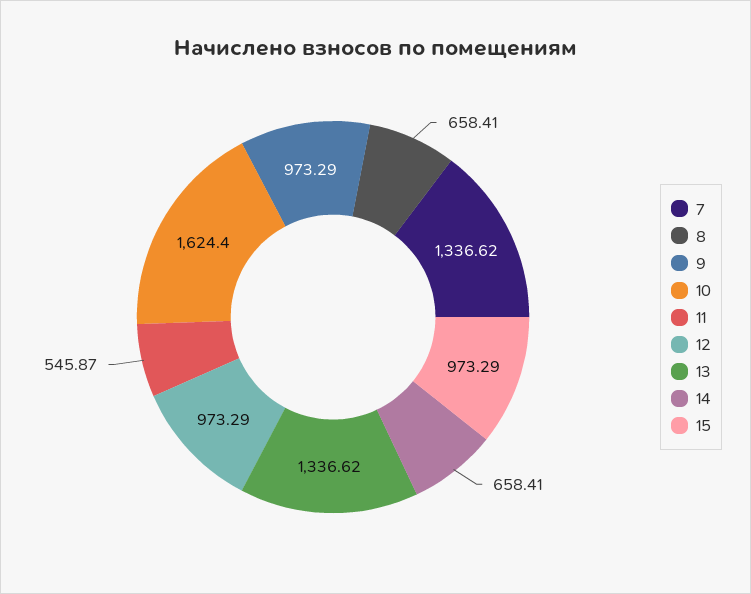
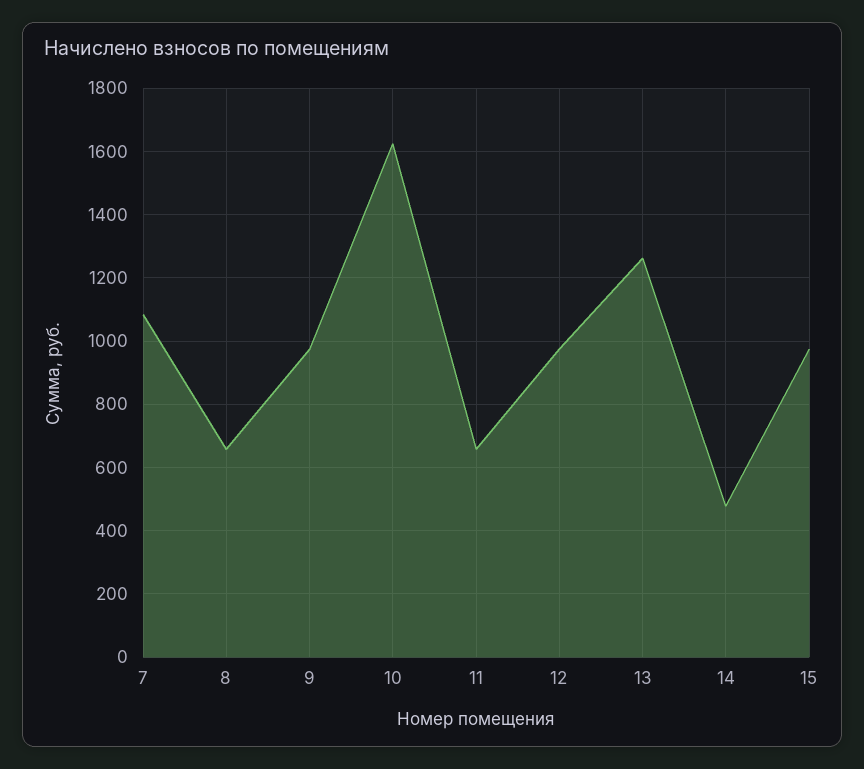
7: 1336.62 -> 1080
11: 545.87 -> 660
13: 1336.62 -> 1260
14: 658.41 -> 480

